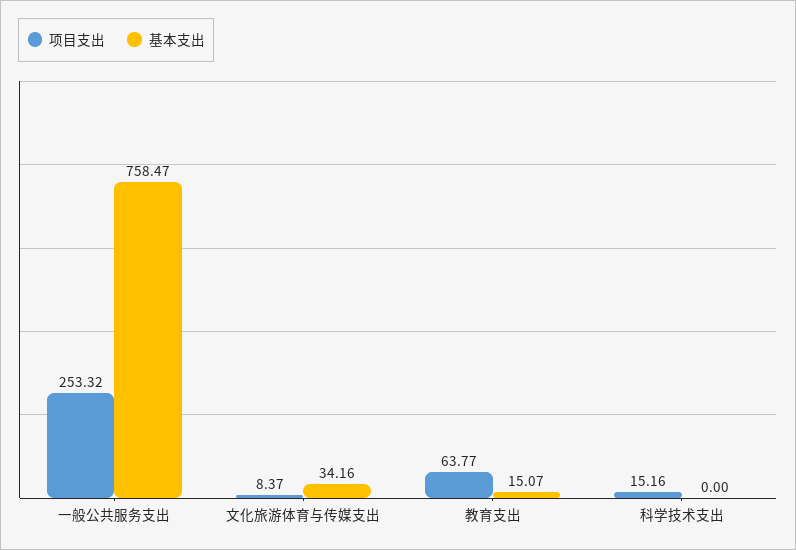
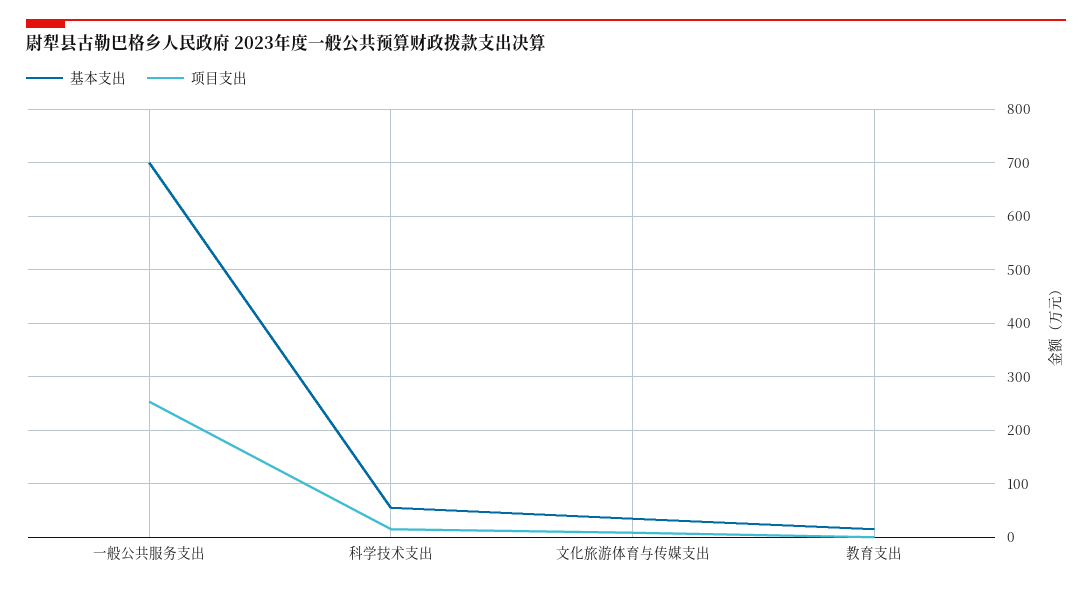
基本支出, 一般公共服务支出: 758.47 -> 700
项目支出, 教育支出: 63.77 -> 0
基本支出, 科学技术支出: 0 -> 60

